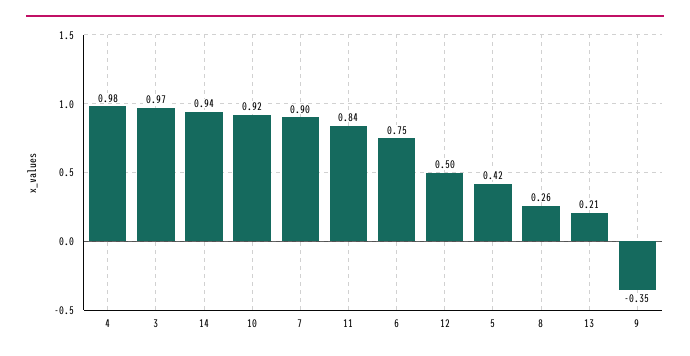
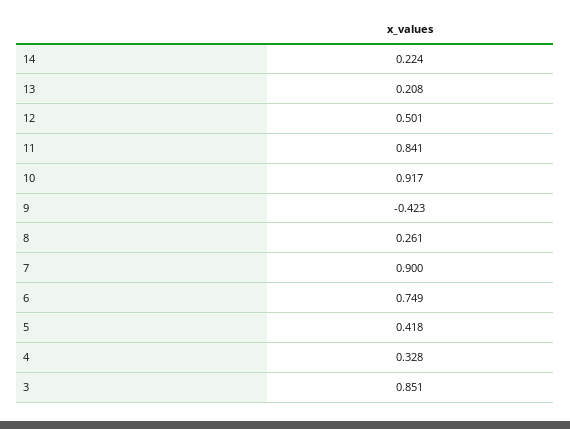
4: 0.98 -> 0.328
3: 0.97 -> 0.851
14: 0.94 -> 0.224
9: -0.35 -> -0.423

